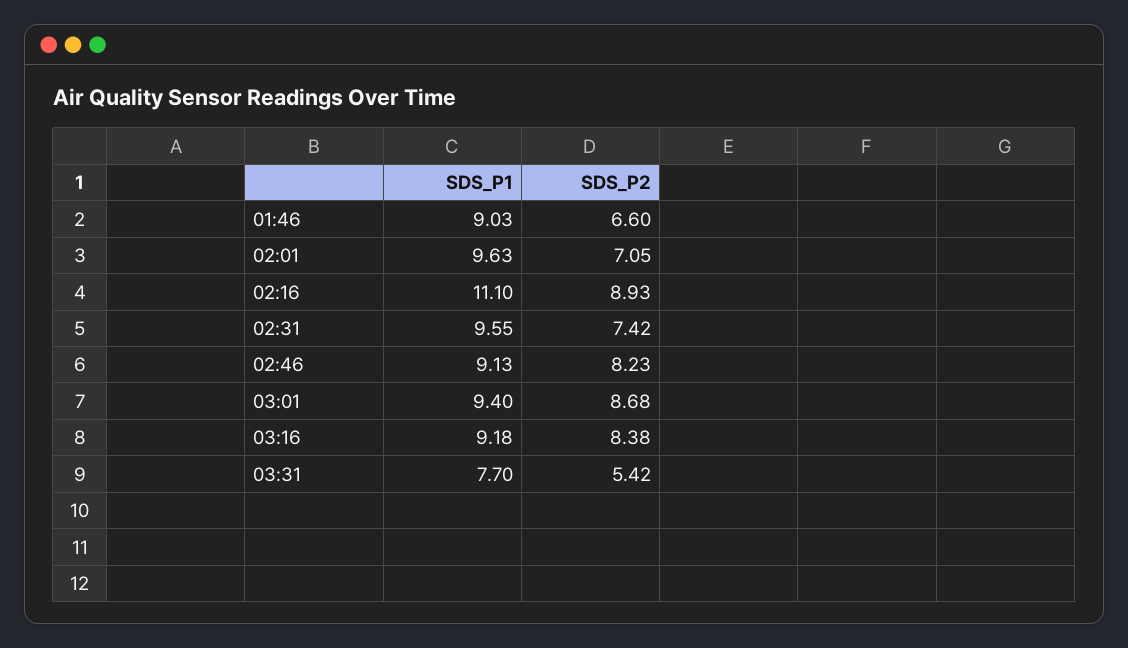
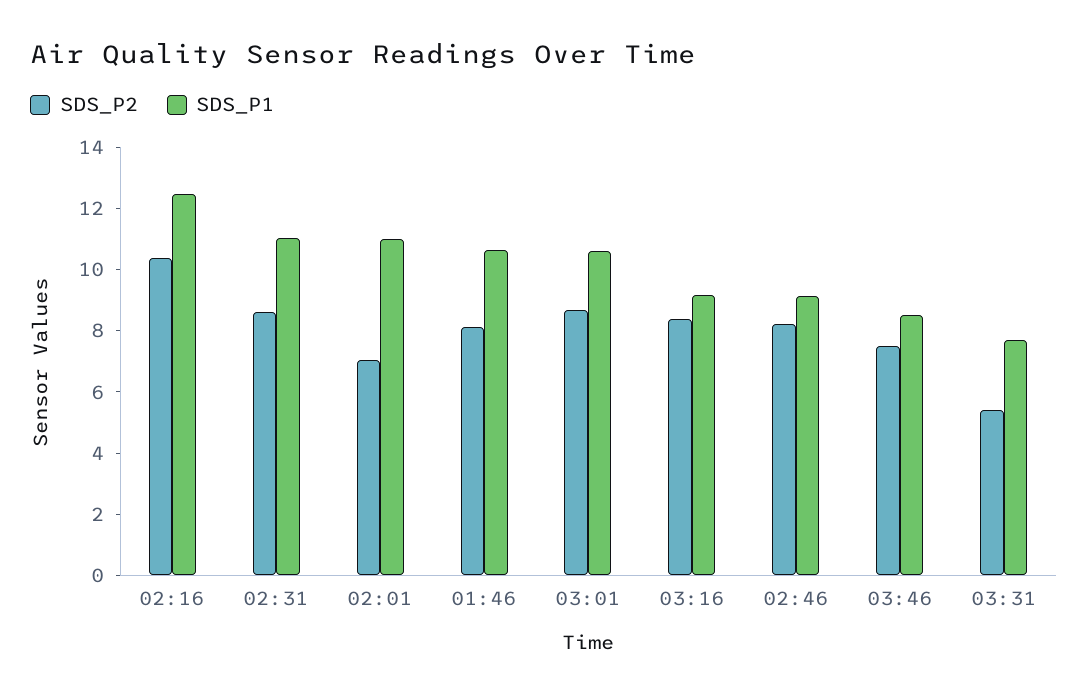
SDS_P1, 01:46: 9.03 -> 10.5
SDS_P2, 01:46: 6.6 -> 8
SDS_P1, 02:01: 9.63 -> 11
SDS_P1, 02:16: 11.1 -> 12.5
SDS_P2, 02:16: 8.93 -> 10.5
SDS_P1, 02:31: 9.55 -> 11
SDS_P2, 02:31: 7.42 -> 8.5
SDS_P1, 03:01: 9.4 -> 10.5
SDS_P2, 03:46: none -> 7.5
SDS_P1, 03:46: none -> 8.5

